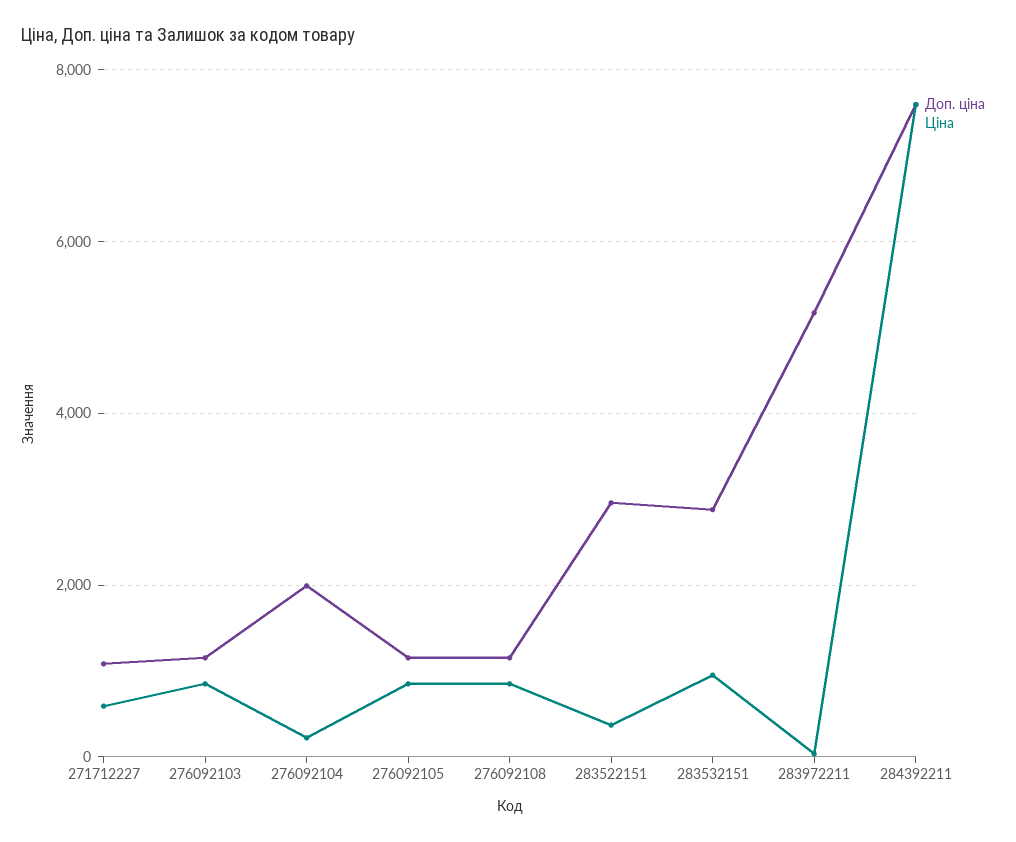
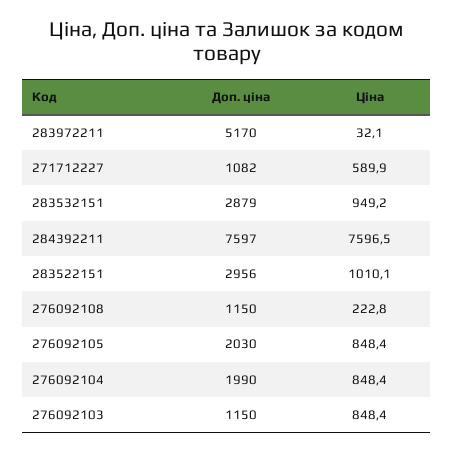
Ціна, 276092104: 200 -> 848.4
Доп. ціна, 276092105: 1200 -> 2030
Ціна, 276092108: 800 -> 222.8
Ціна, 283522151: 400 -> 1010.1

